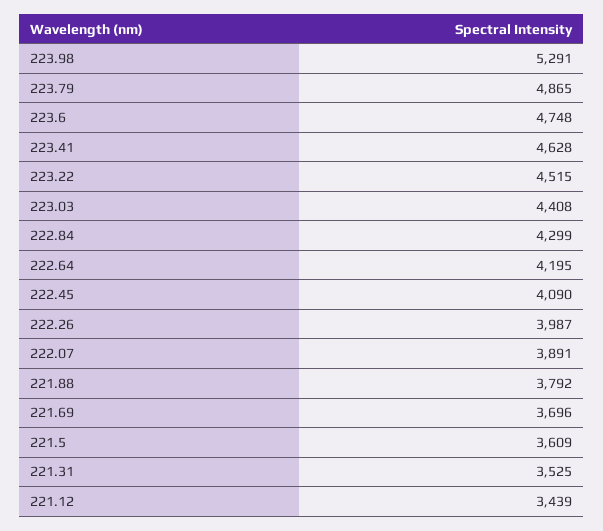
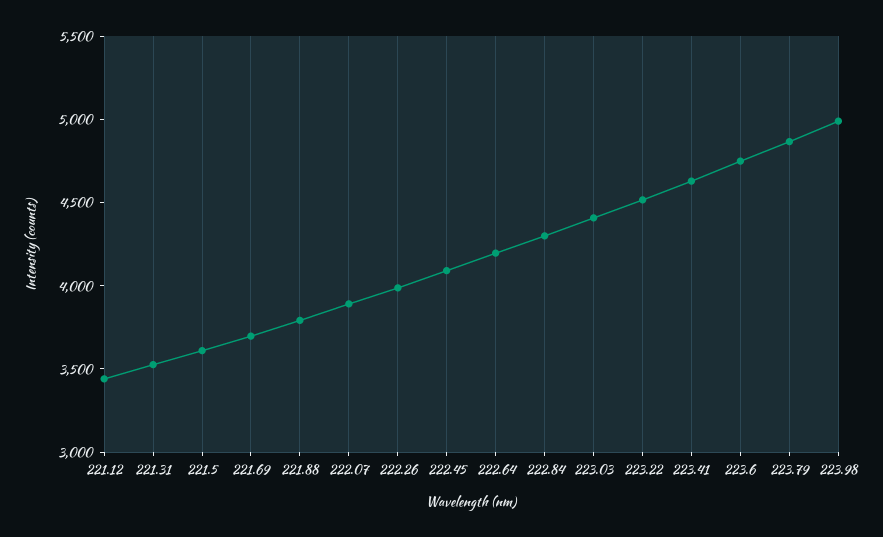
223.98: 5291 -> 5000

